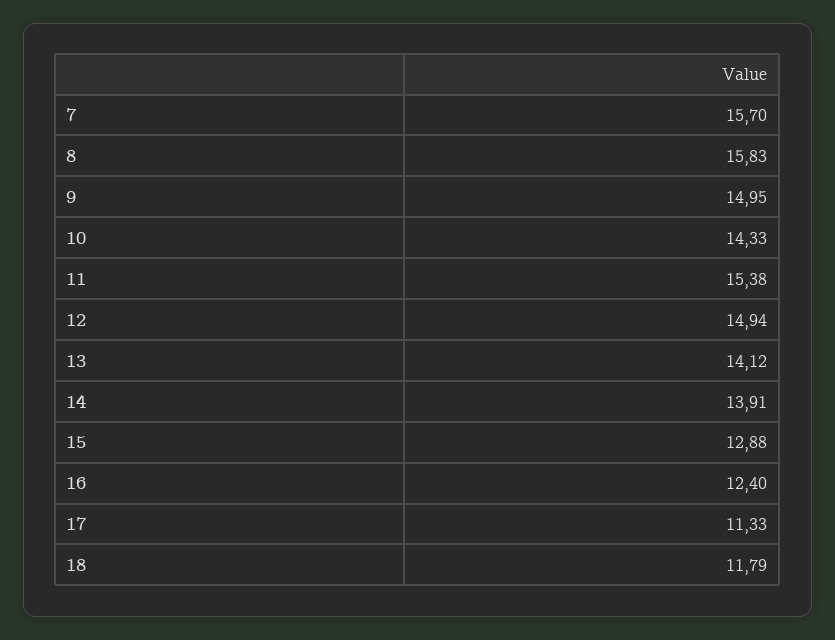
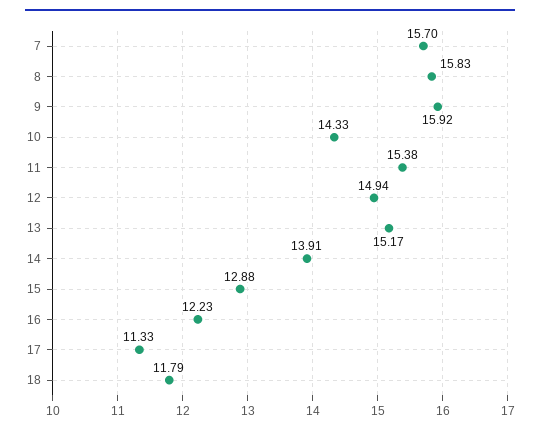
9: 14.95 -> 15.92
13: 14.12 -> 15.17
16: 12.4 -> 12.23

